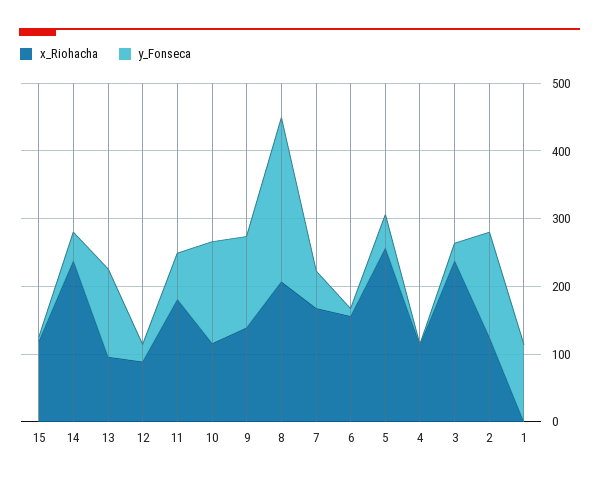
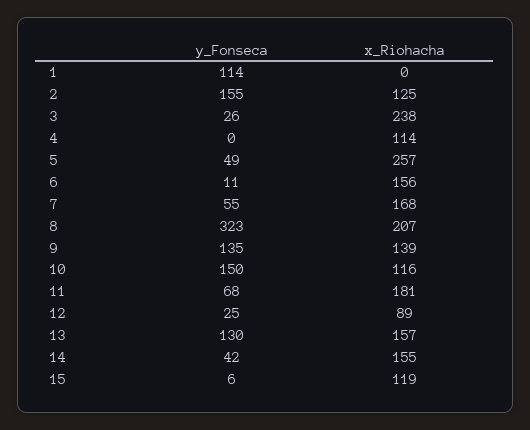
x_Riohacha, 14: 240 -> 155
x_Riohacha, 13: 100 -> 157
y_Fonseca, 8: 240 -> 323

